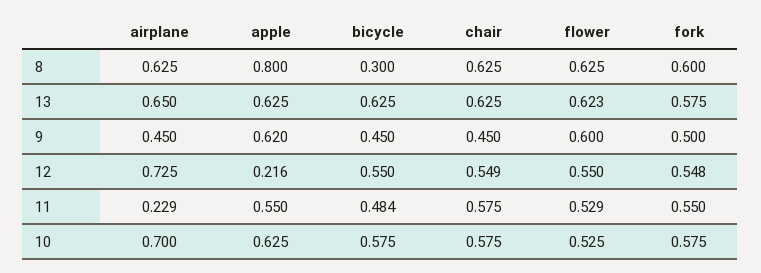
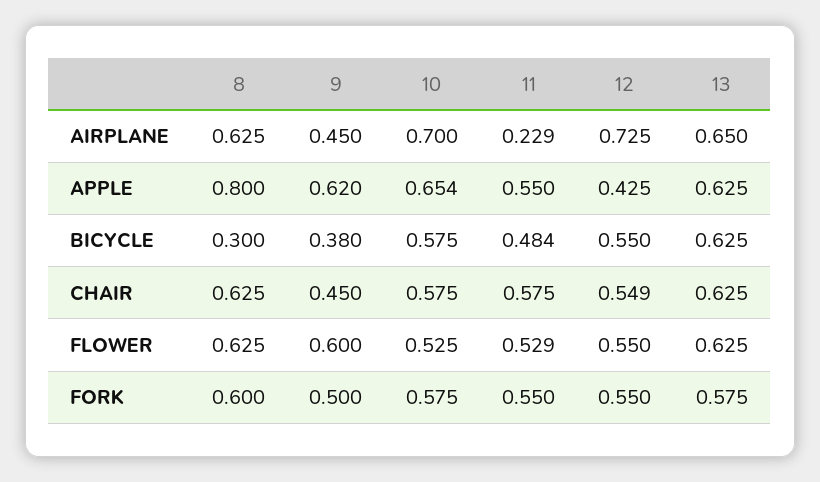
flower, 13: 0.623 -> 0.625
bicycle, 9: 0.45 -> 0.38
apple, 12: 0.216 -> 0.425
fork, 12: 0.548 -> 0.55
apple, 10: 0.625 -> 0.654

